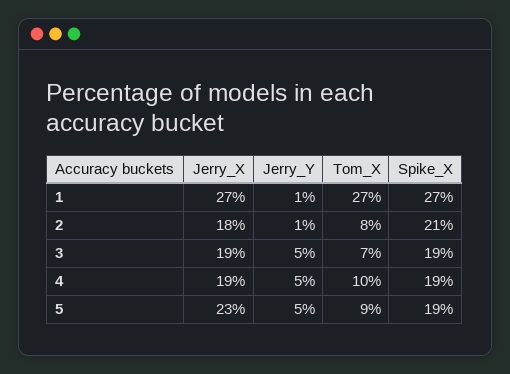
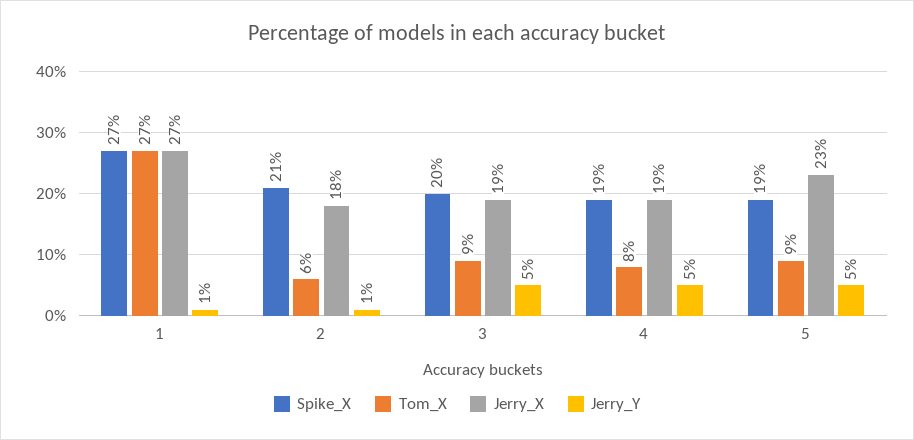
Tom_X, 2: 8 -> 6
Tom_X, 3: 7 -> 9
Spike_X, 3: 19 -> 20
Tom_X, 4: 10 -> 8

